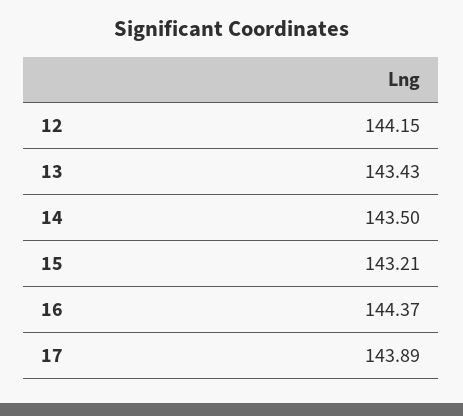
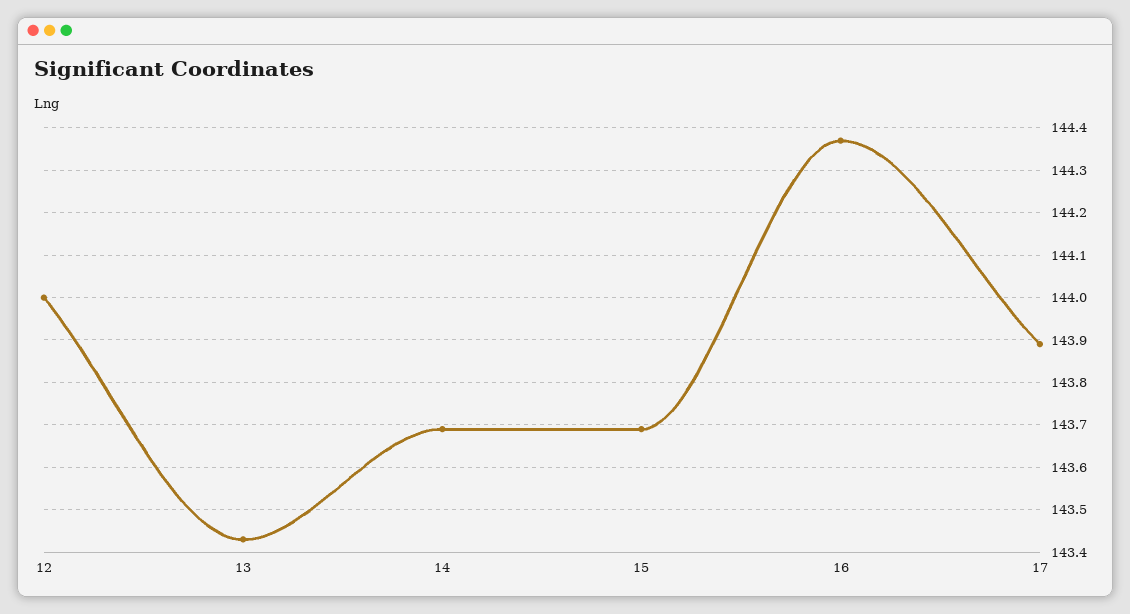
12: 144.15 -> 144
14: 143.5 -> 143.7
15: 143.21 -> 143.7

